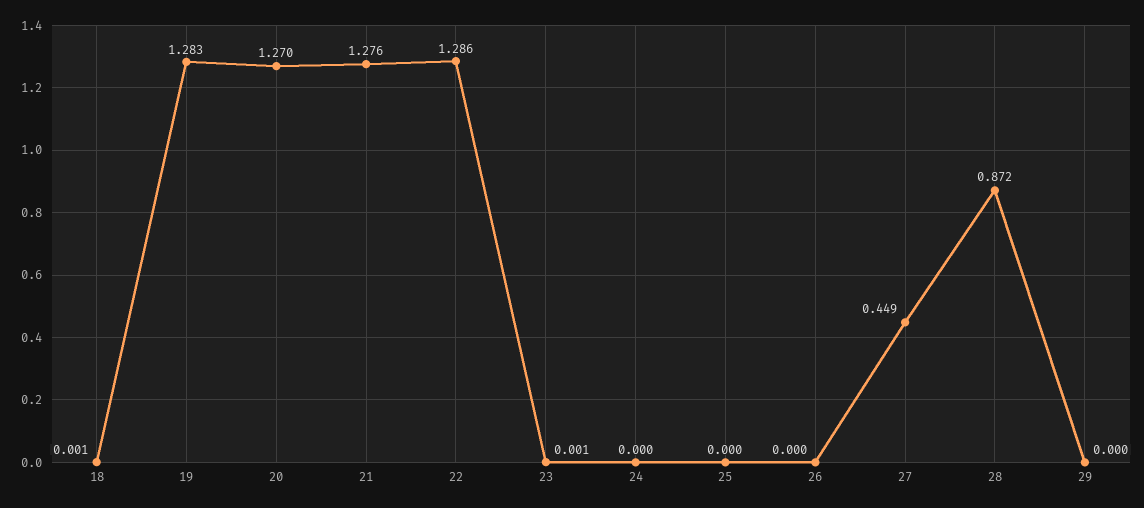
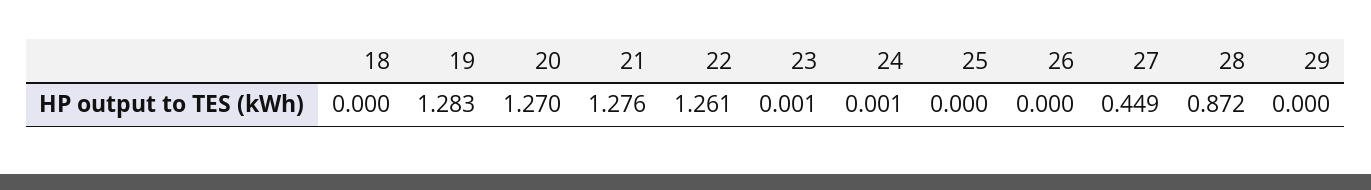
18: 0.001 -> 0
22: 1.286 -> 1.261
24: 0 -> 0.001

